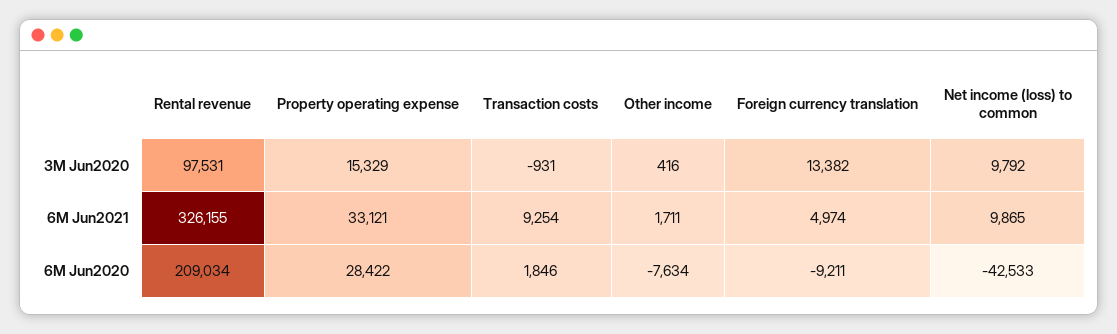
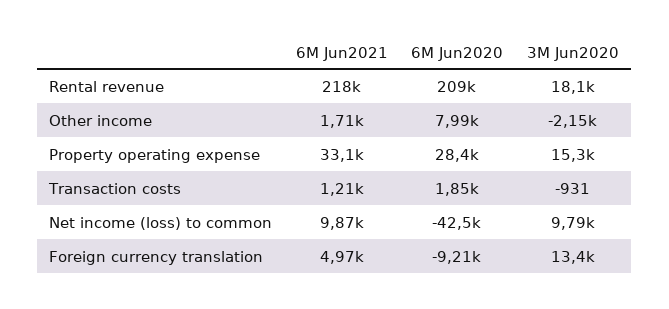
Rental revenue, 3M Jun2020: 97531 -> 18100
Other income, 3M Jun2020: 416 -> -2150
Rental revenue, 6M Jun2021: 326155 -> 218000
Transaction costs, 6M Jun2021: 9254 -> 1210
Other income, 6M Jun2020: -7634 -> 7990

